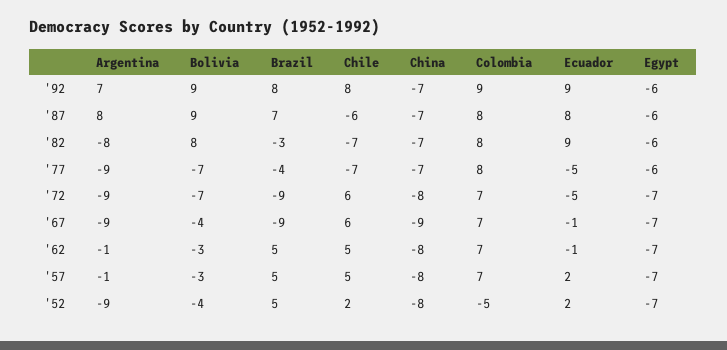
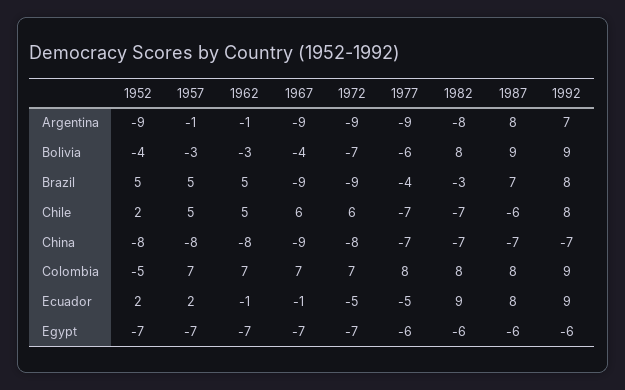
Bolivia, '77: -7 -> -6

